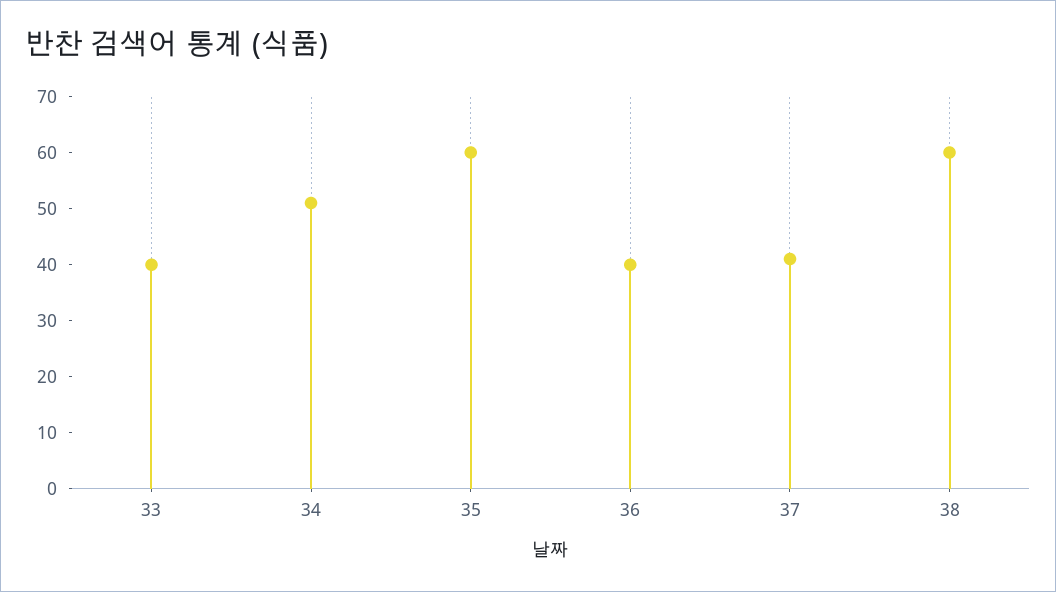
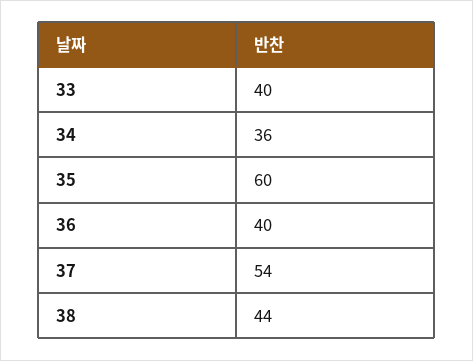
34: 50 -> 36
37: 40 -> 54
38: 60 -> 44

